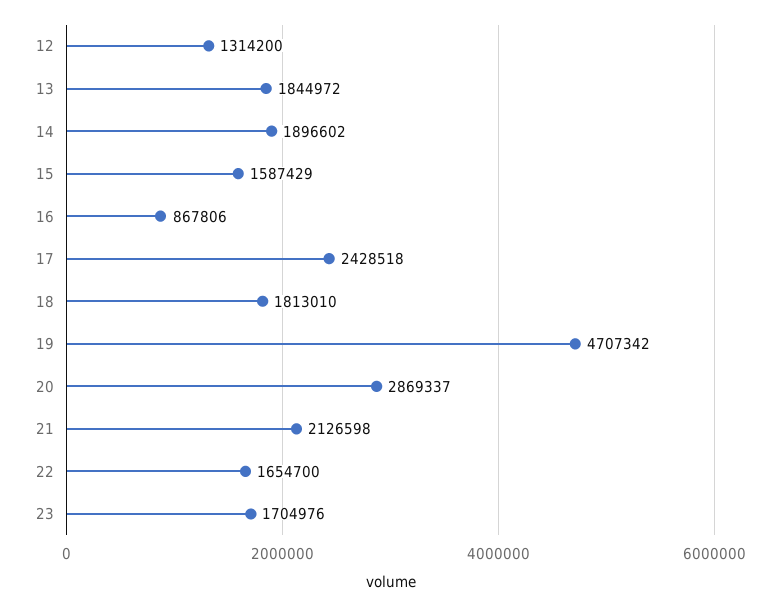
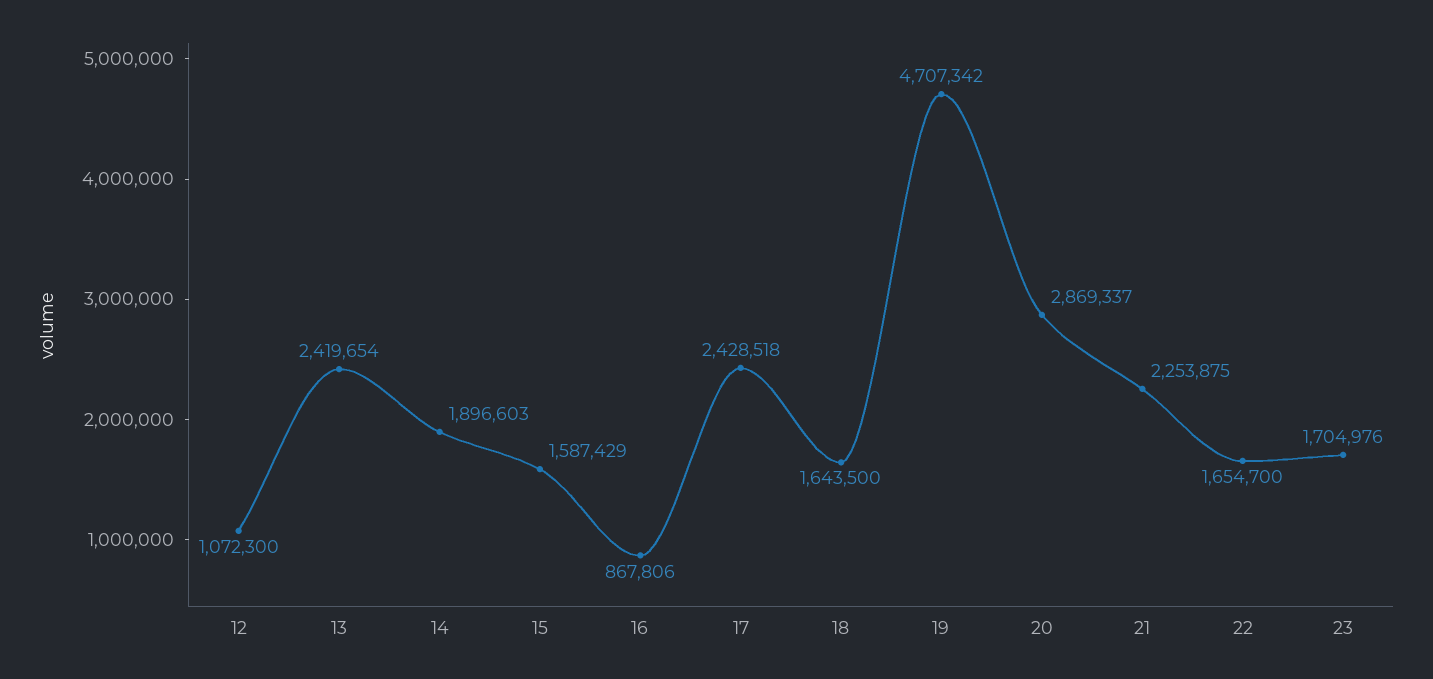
12: 1314200 -> 1072300
13: 1844972 -> 2419654
14: 1896602 -> 1896603
18: 1813010 -> 1643500
21: 2126598 -> 2253875

